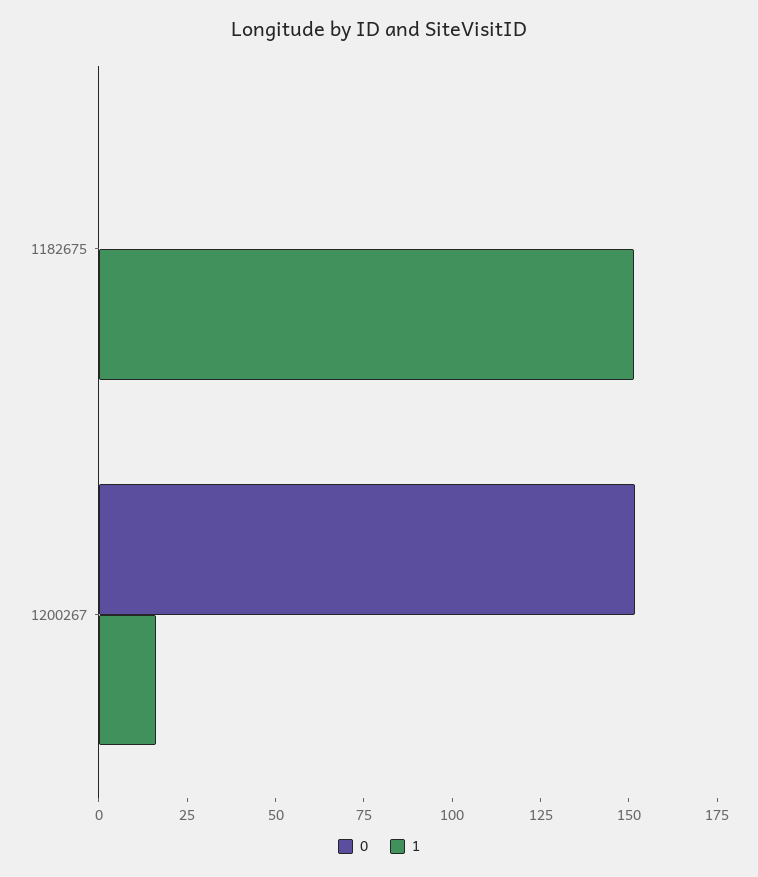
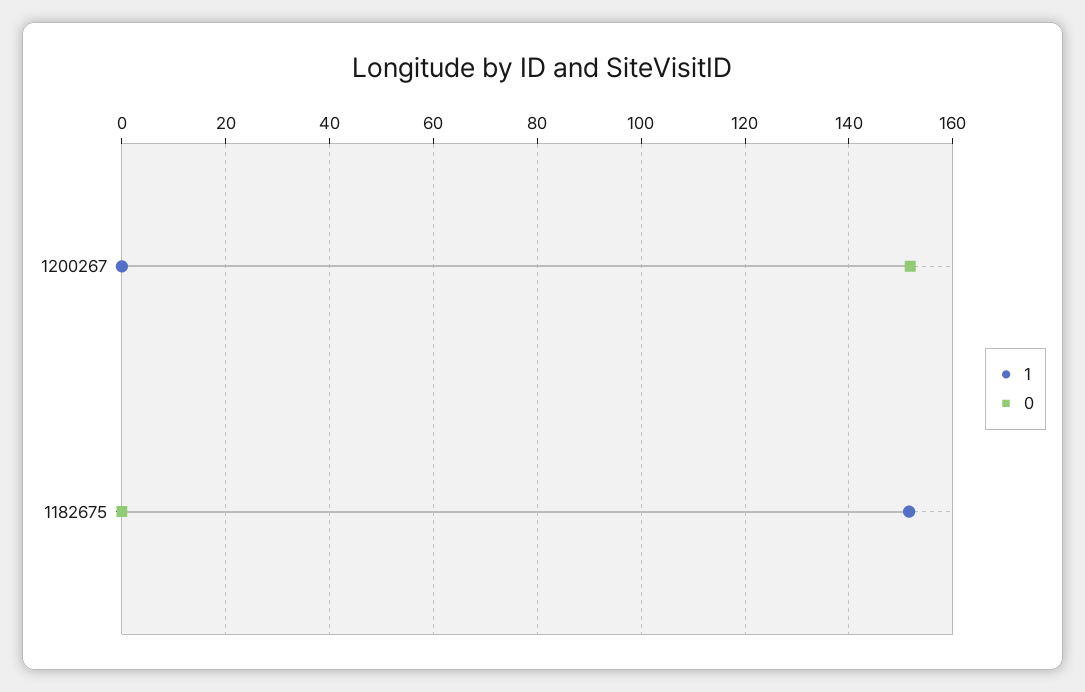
1, 1200267: 15 -> 0

